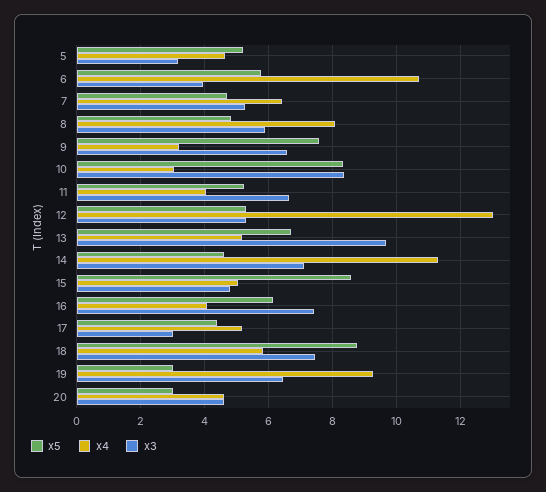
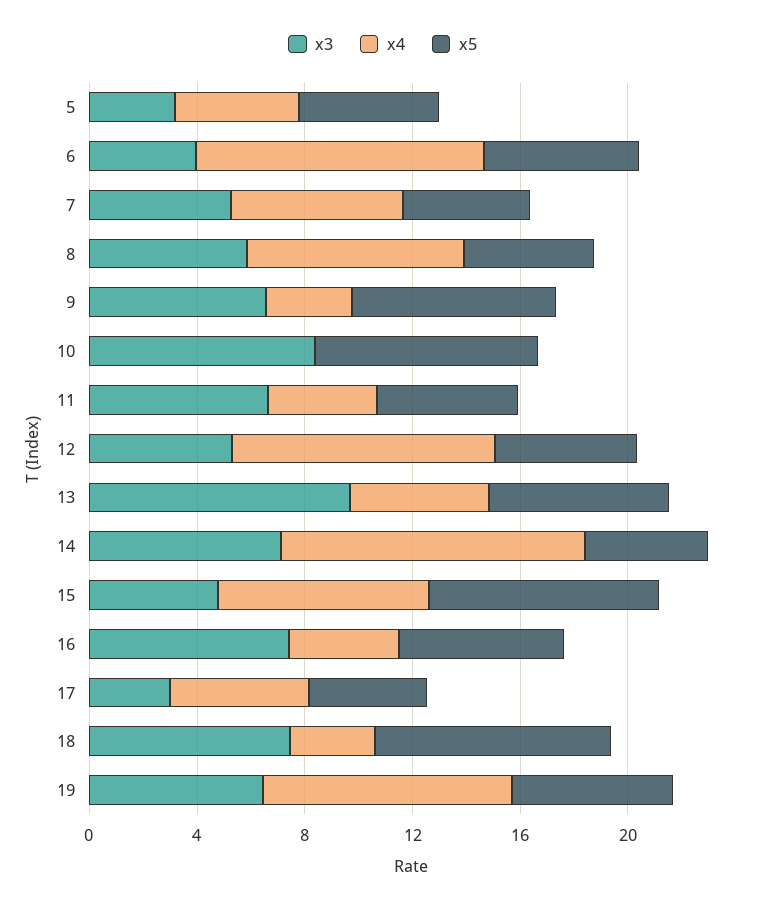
x4, 10: 3 -> 0
x4, 12: 13 -> 10
x4, 15: 5 -> 8
x4, 18: 5.8 -> 3
x5, 19: 3 -> 6
x5, 20: 3 -> none
x4, 20: 4.6 -> none
x3, 20: 4.6 -> none

